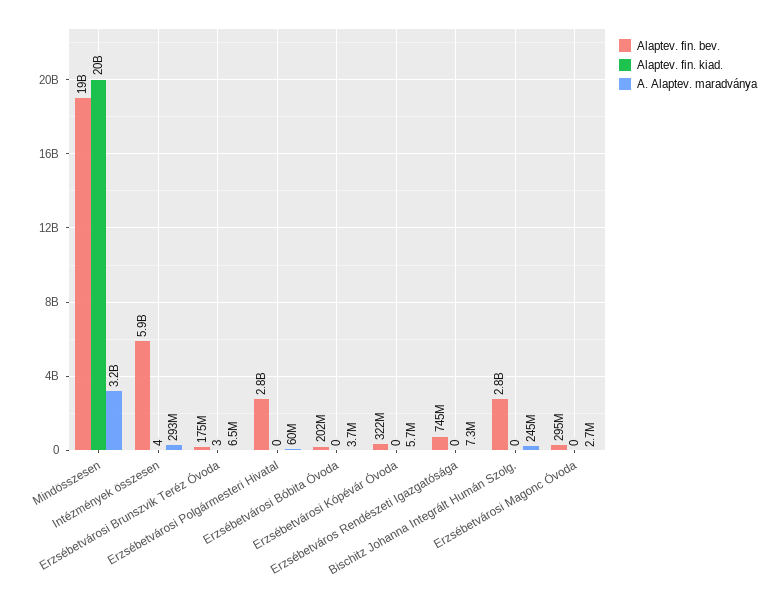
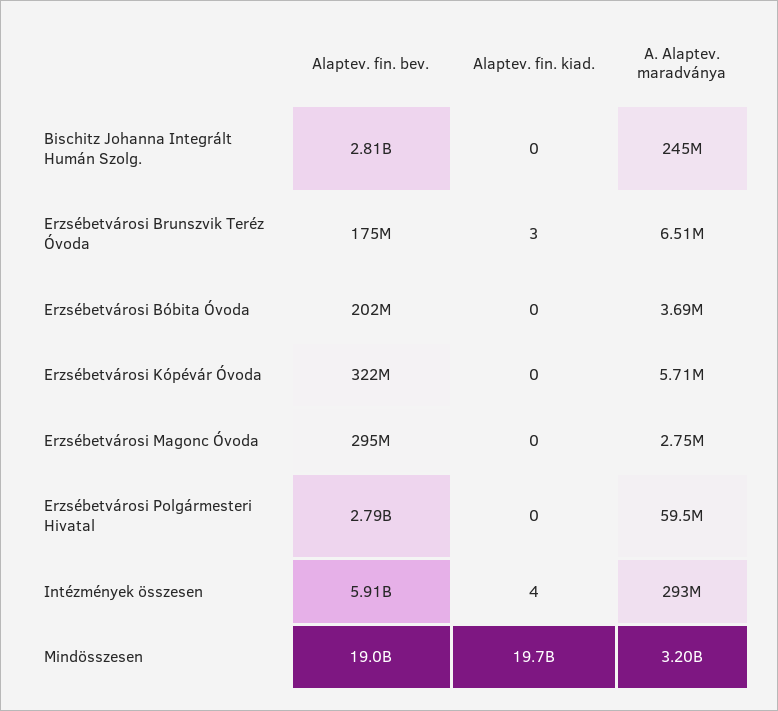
Alaptev. fin. bev., Erzsébetváros Rendészeti Igazgatósága: 745000000 -> none
Alaptev. fin. kiad., Erzsébetváros Rendészeti Igazgatósága: 0 -> none
A. Alaptev. maradványa, Erzsébetváros Rendészeti Igazgatósága: 7300000 -> none

